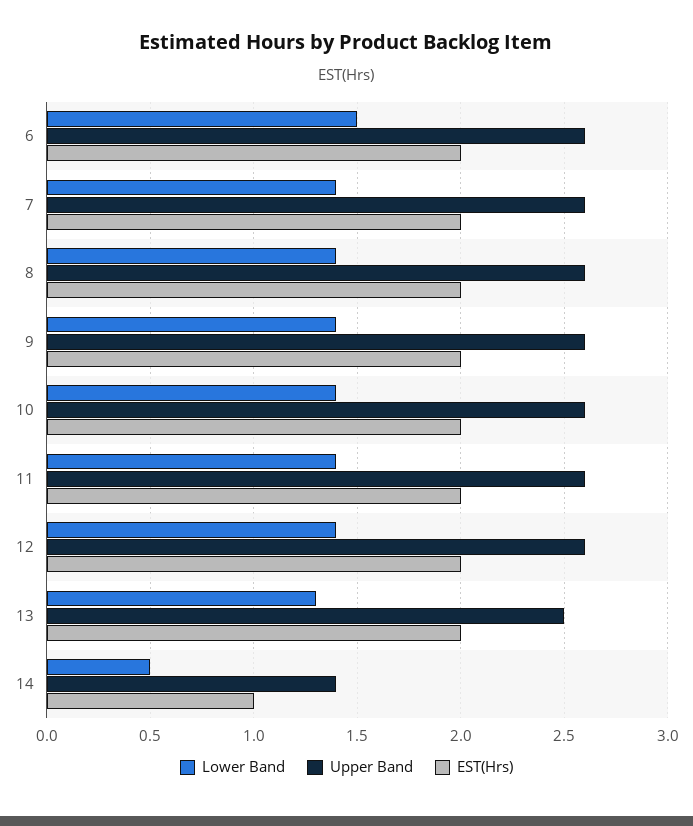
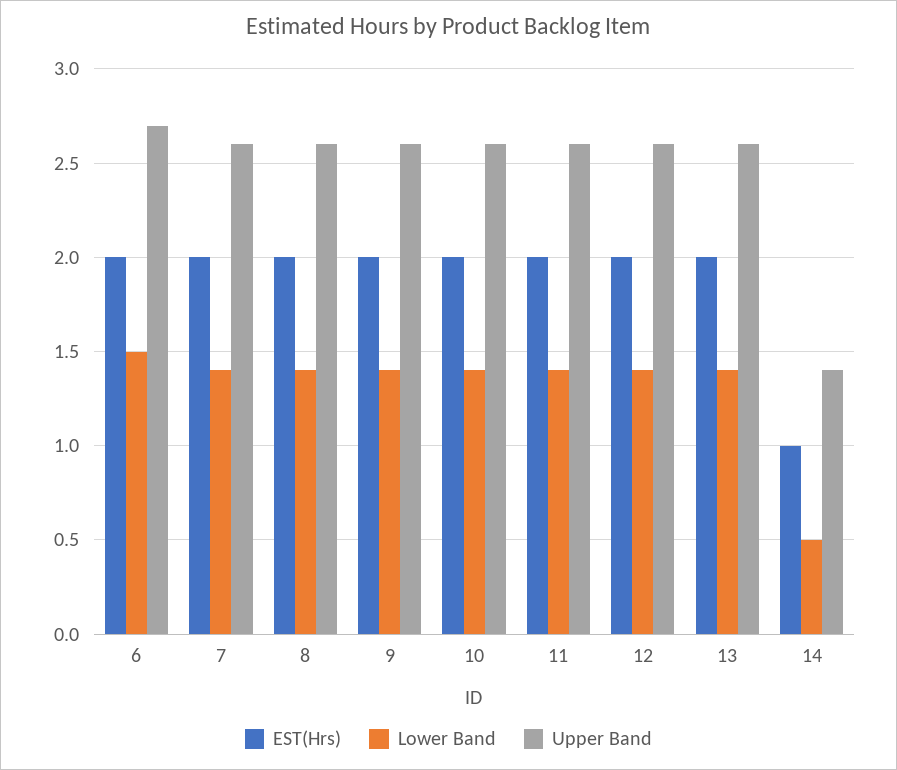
Upper Band, 6: 2.6 -> 2.7
Lower Band, 13: 1.3 -> 1.4
Upper Band, 13: 2.5 -> 2.6

